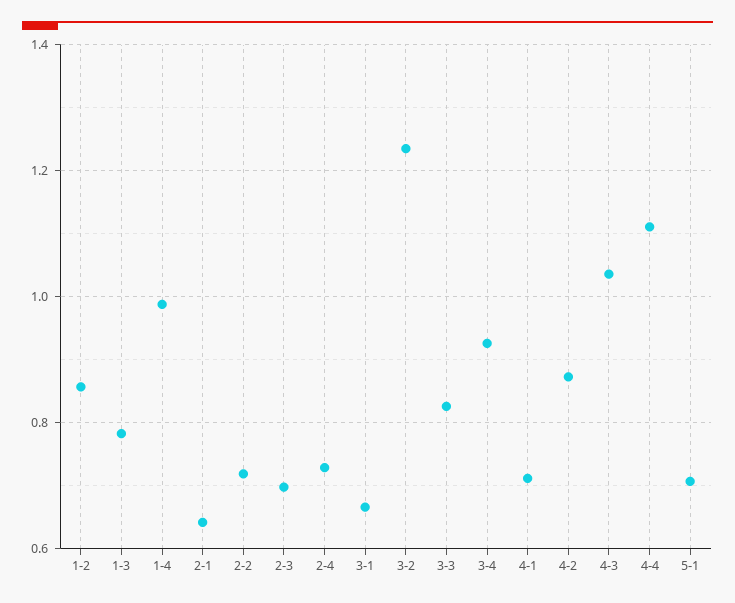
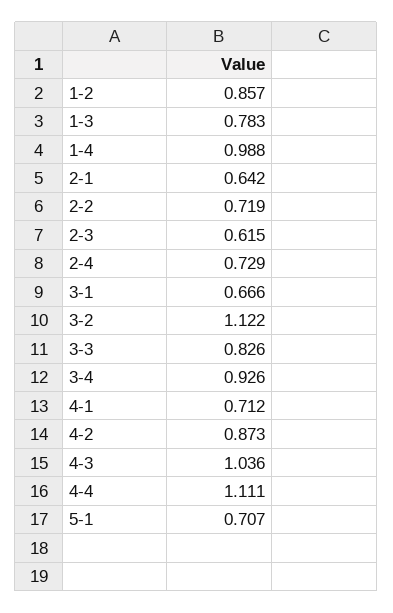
2-3: 0.7 -> 0.615
3-2: 1.24 -> 1.122

